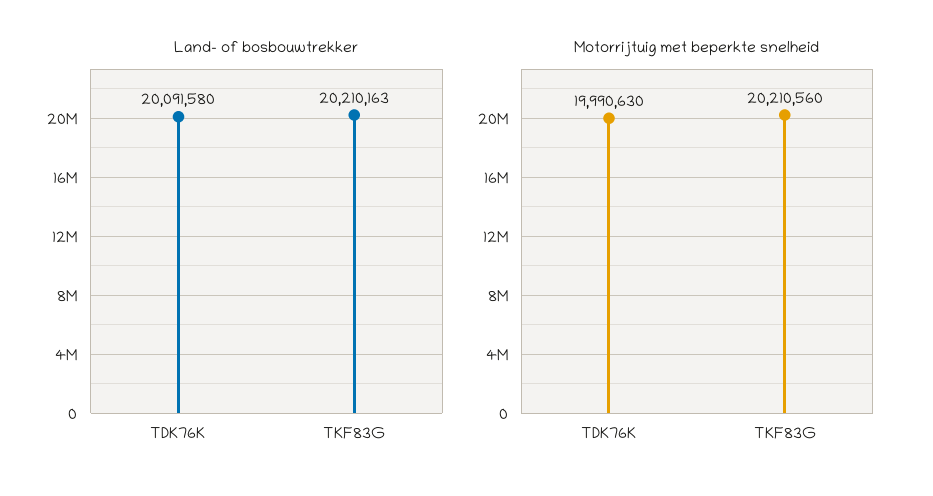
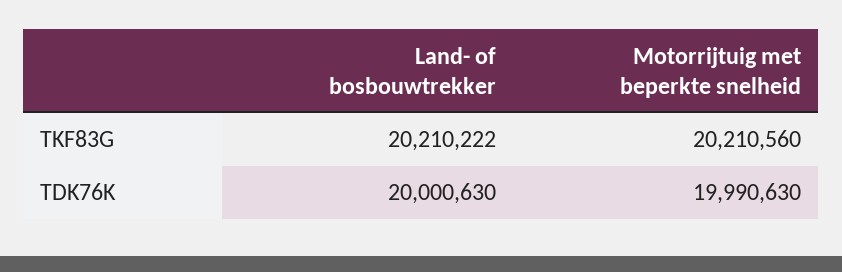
Land- of bosbouwtrekker, TDK76K: 20091580 -> 20000630
Land- of bosbouwtrekker, TKF83G: 20210163 -> 20210222

